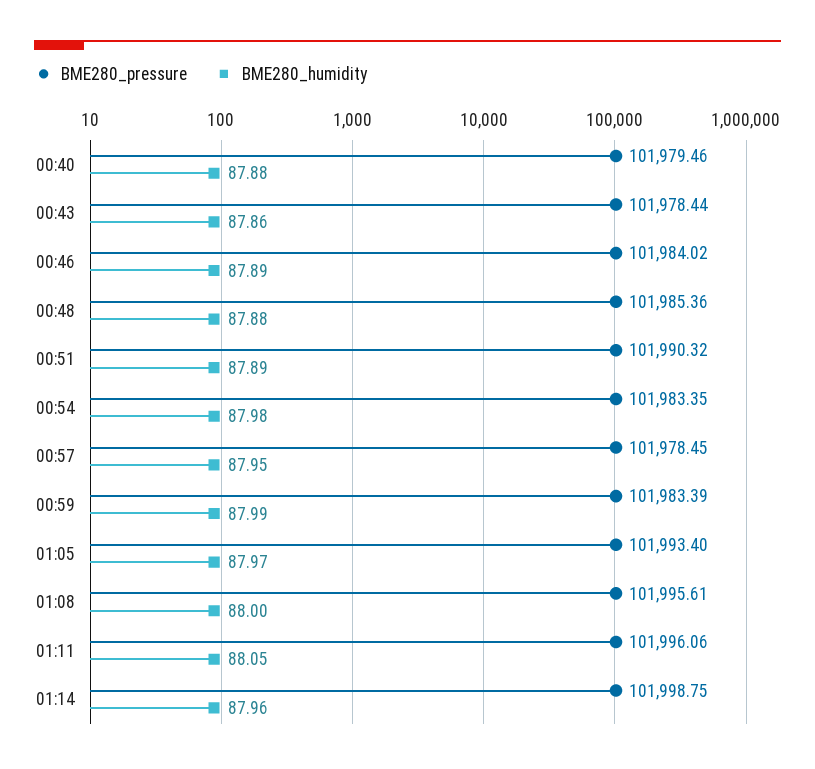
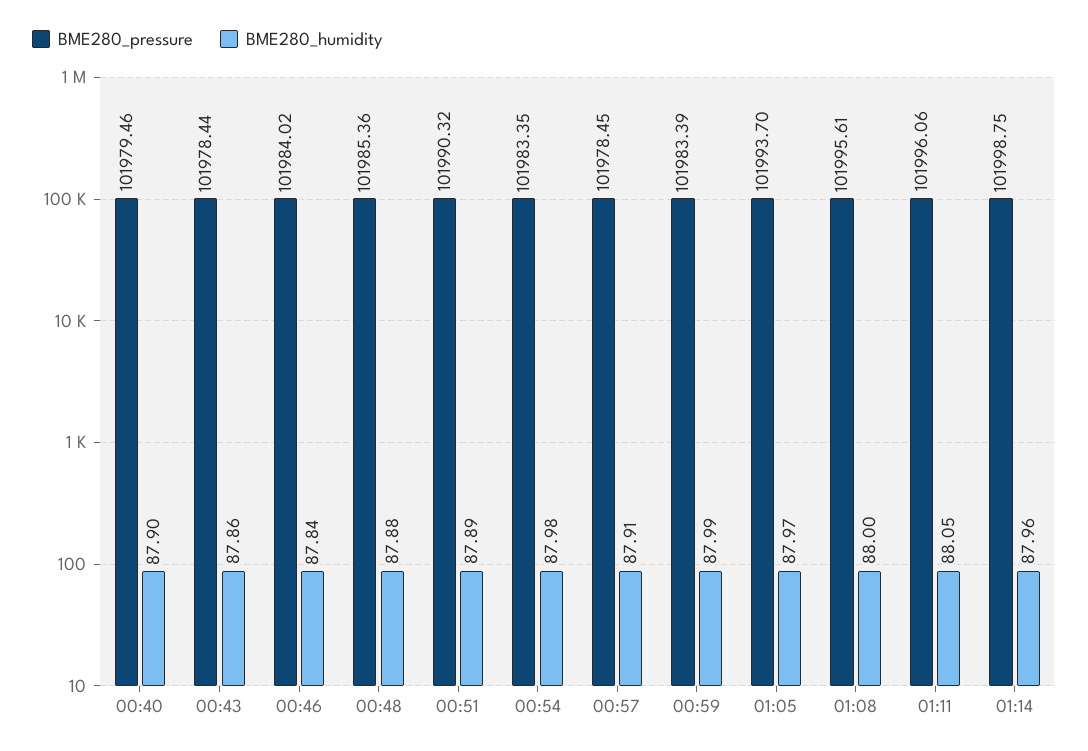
BME280_humidity, 00:40: 87.88 -> 87.9
BME280_humidity, 00:46: 87.89 -> 87.84
BME280_humidity, 00:57: 87.95 -> 87.91
BME280_pressure, 01:05: 101993.4 -> 101993.7

